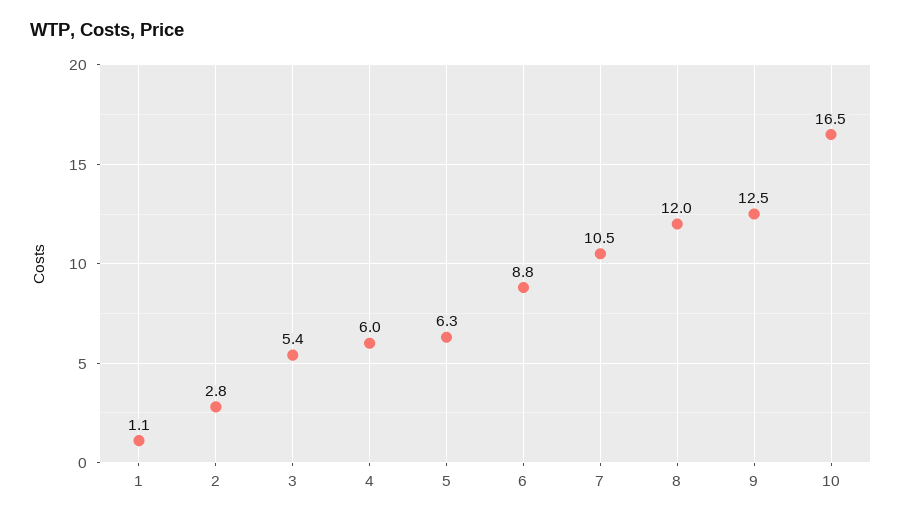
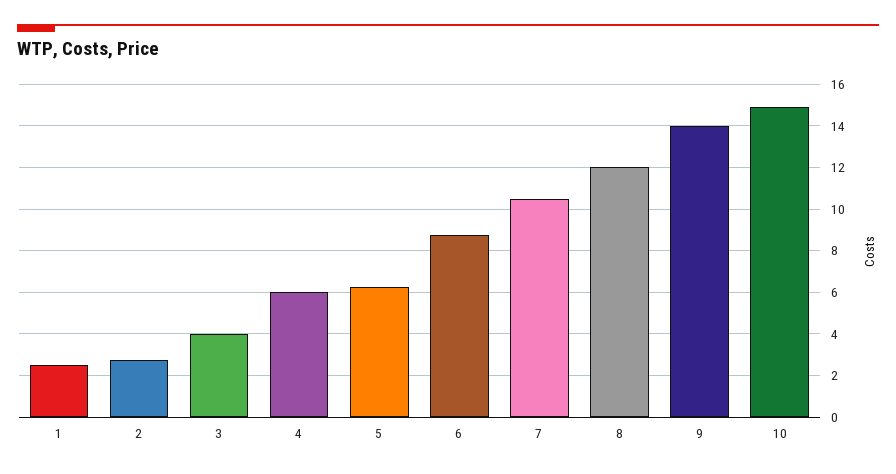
1: 1.1 -> 2.5
3: 5.4 -> 4
9: 12.5 -> 14
10: 16.5 -> 15

